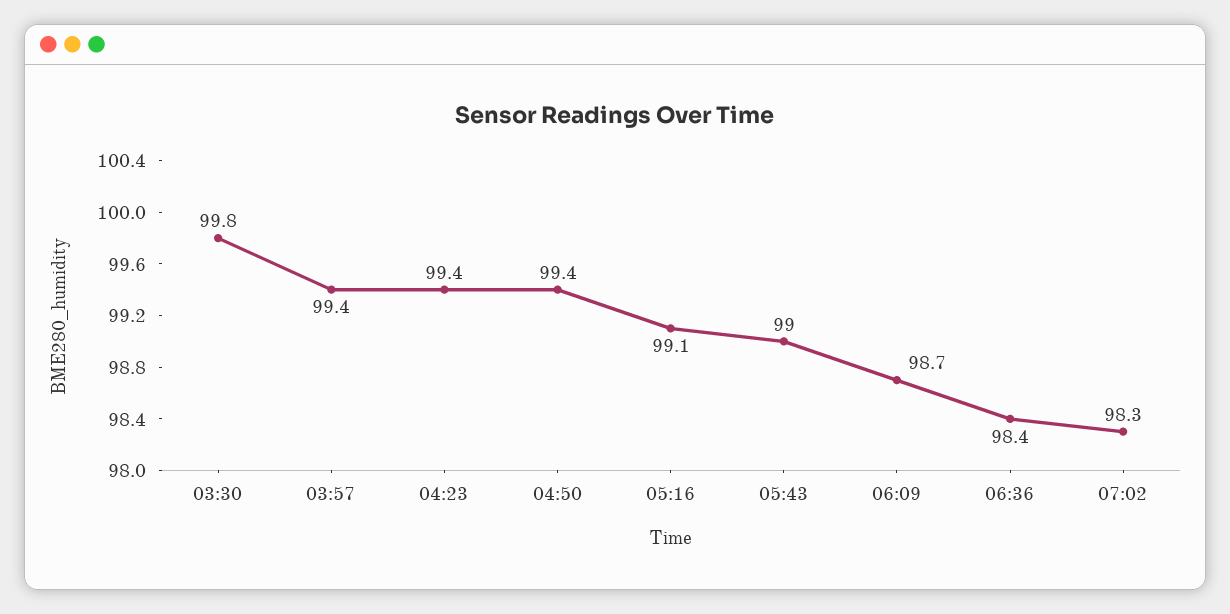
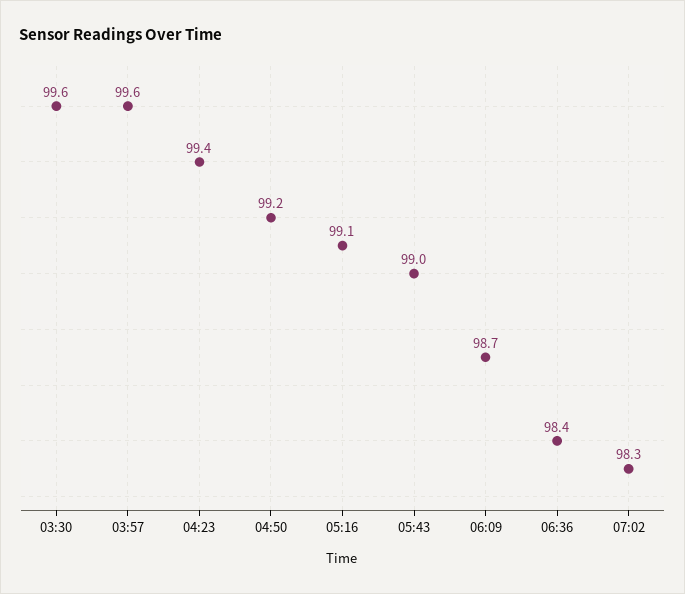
03:30: 99.8 -> 99.6
03:57: 99.4 -> 99.6
04:50: 99.4 -> 99.2

